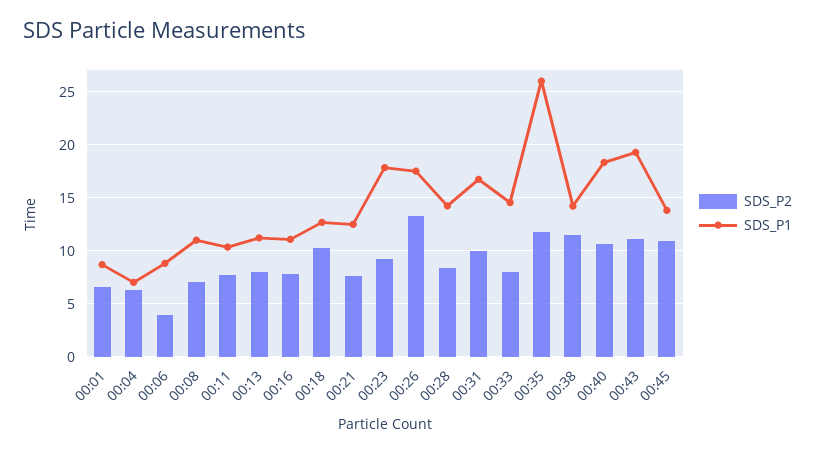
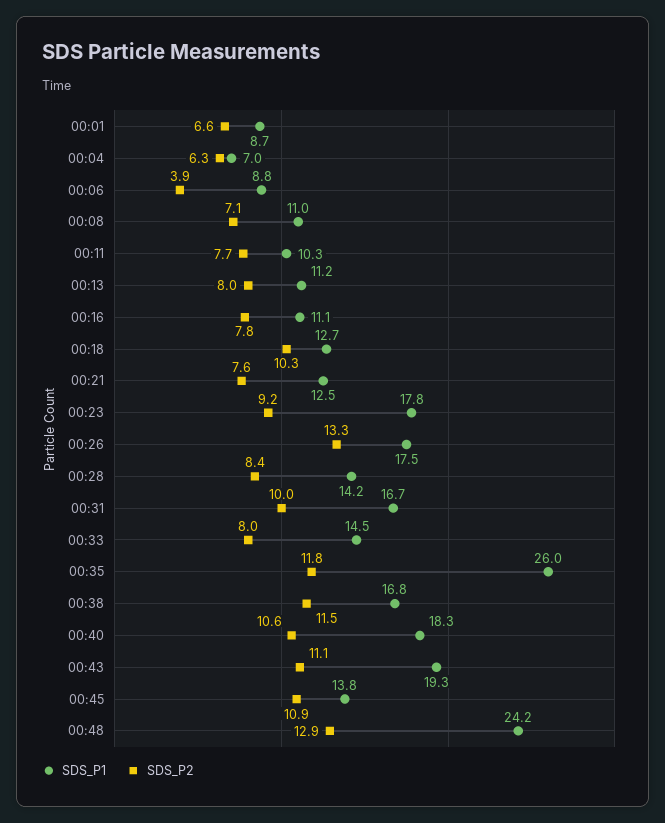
SDS_P1, 00:38: 14 -> 16.8
SDS_P1, 00:48: none -> 24.2
SDS_P2, 00:48: none -> 12.9

